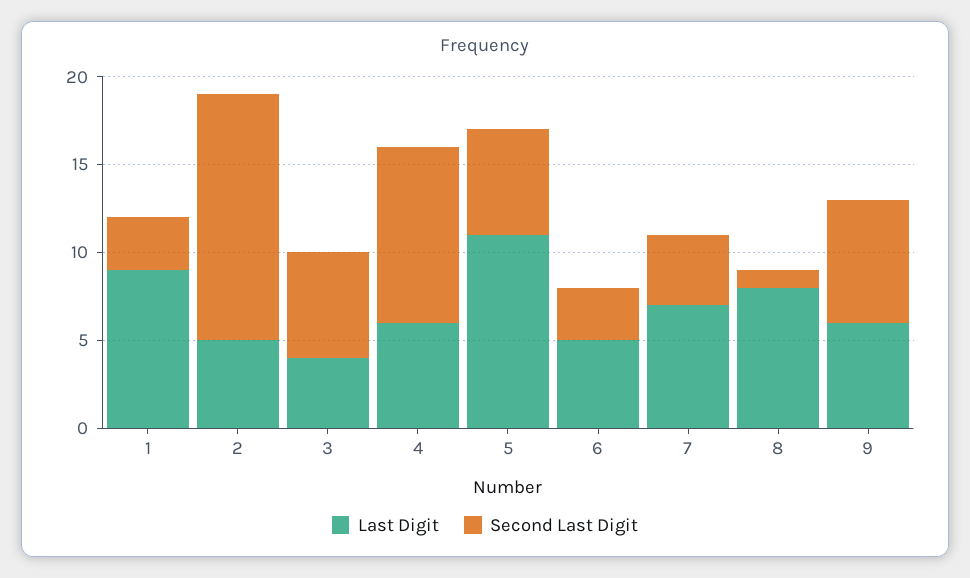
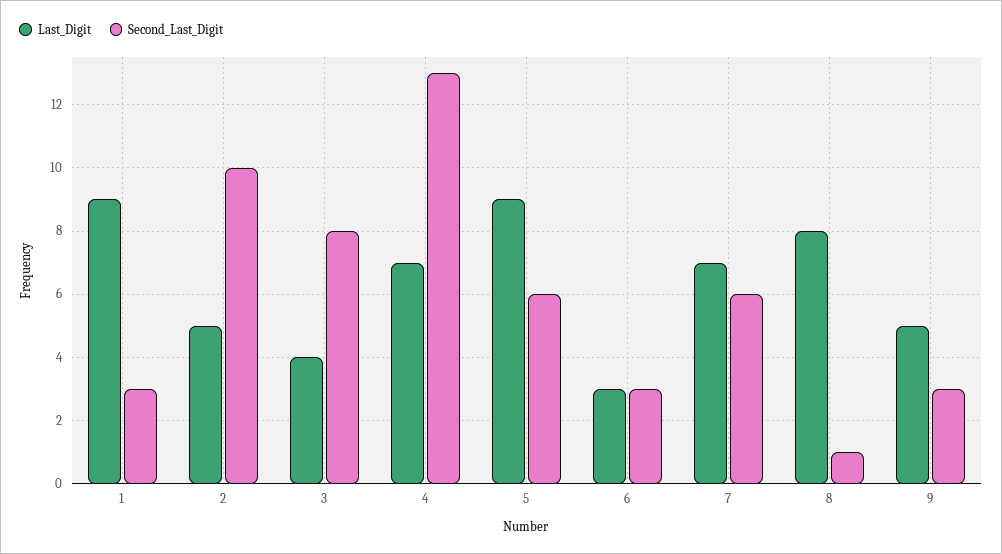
Second Last Digit, 2: 14 -> 10
Second Last Digit, 3: 6 -> 8
Last Digit, 4: 6 -> 7
Second Last Digit, 4: 10 -> 13
Last Digit, 5: 11 -> 9
Last Digit, 6: 5 -> 3
Second Last Digit, 7: 4 -> 6
Last Digit, 9: 6 -> 5
Second Last Digit, 9: 7 -> 3

